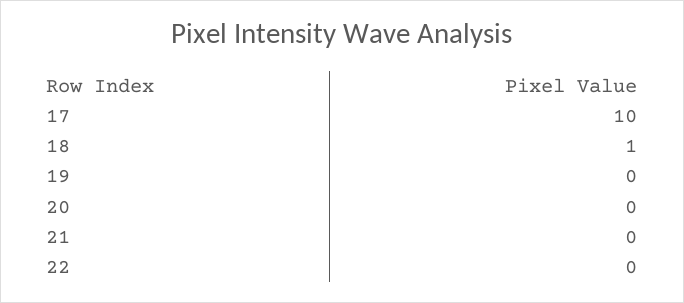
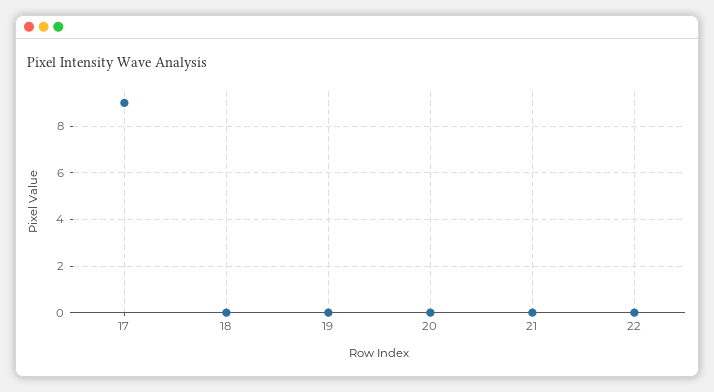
17: 10 -> 9
18: 1 -> 0

